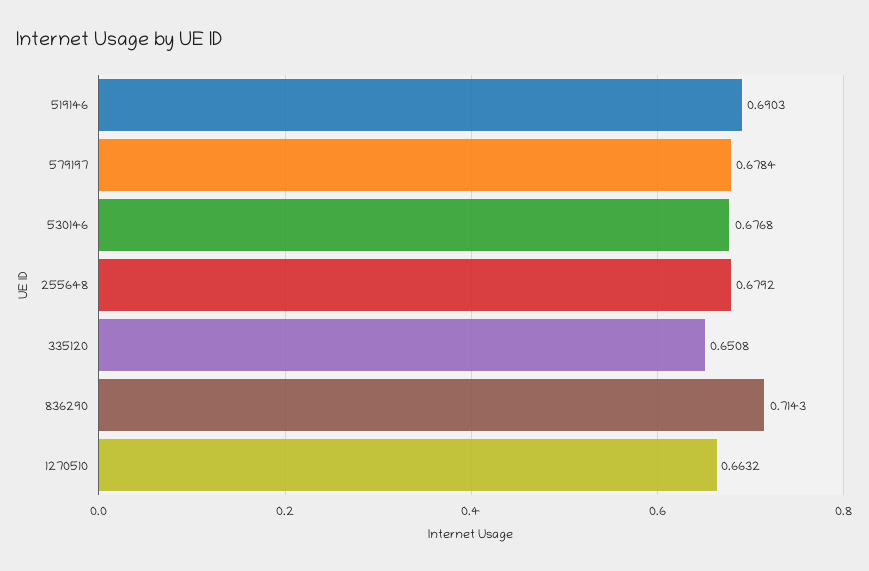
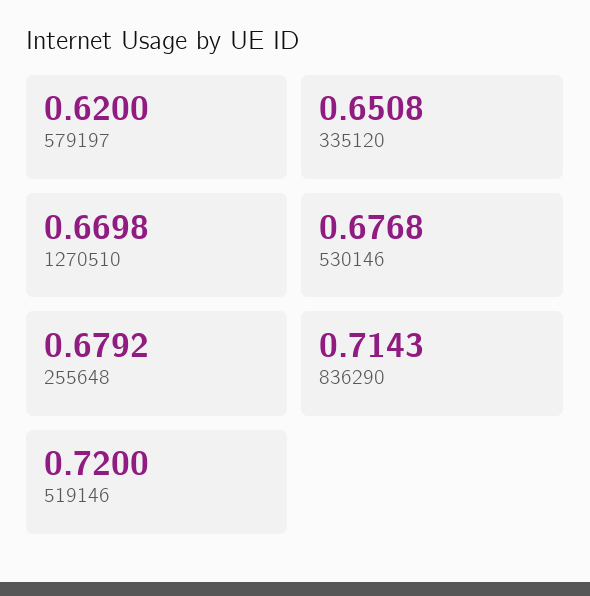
519146: 0.6903 -> 0.72
579197: 0.6784 -> 0.62
1270510: 0.6632 -> 0.6698

